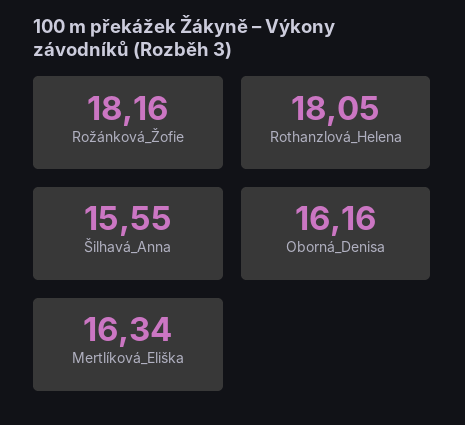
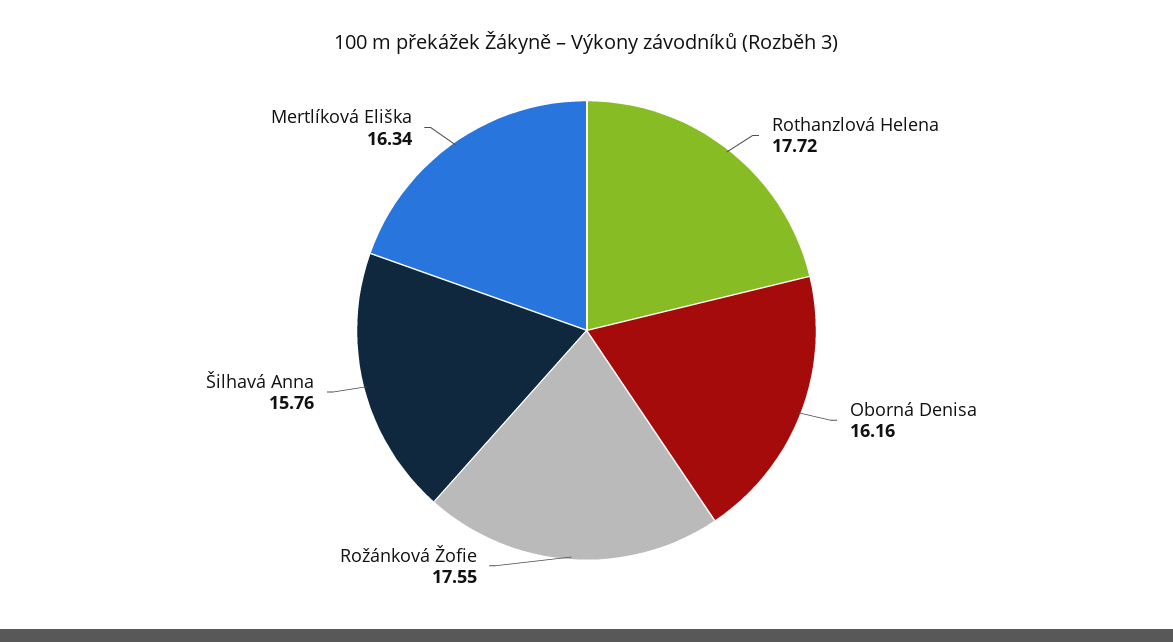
Rožánková_Žofie: 18.16 -> 17.55
Rothanzlová_Helena: 18.05 -> 17.72
Šilhavá_Anna: 15.55 -> 15.76

